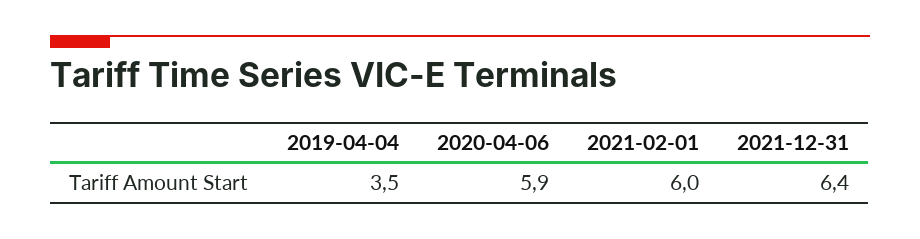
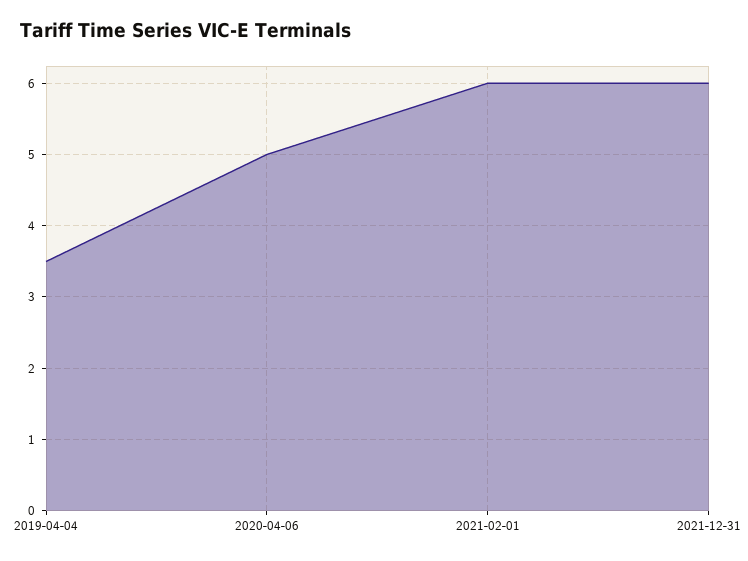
2020-04-06: 5.9 -> 5
2021-12-31: 6.4 -> 6

